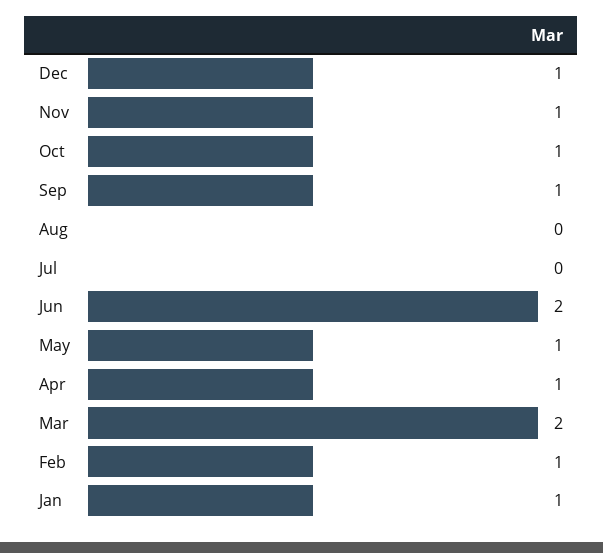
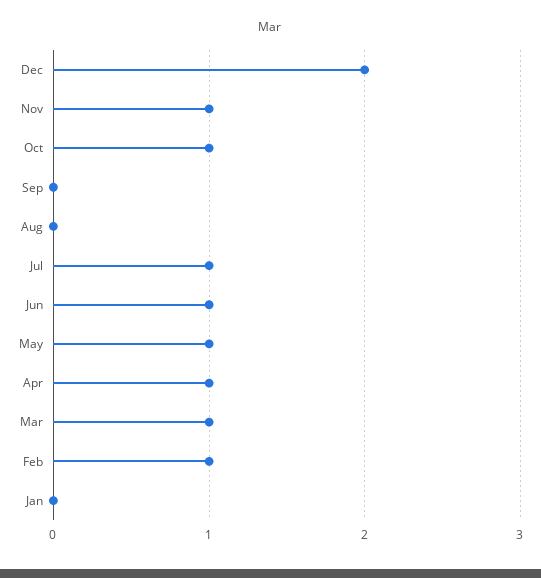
Dec: 1 -> 2
Sep: 1 -> 0
Jul: 0 -> 1
Jun: 2 -> 1
Mar: 2 -> 1
Jan: 1 -> 0

